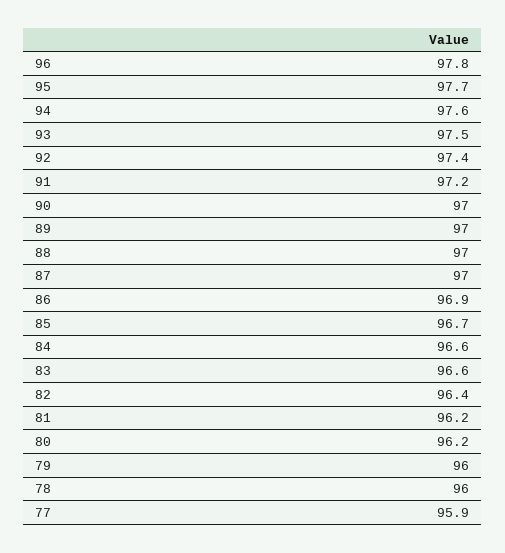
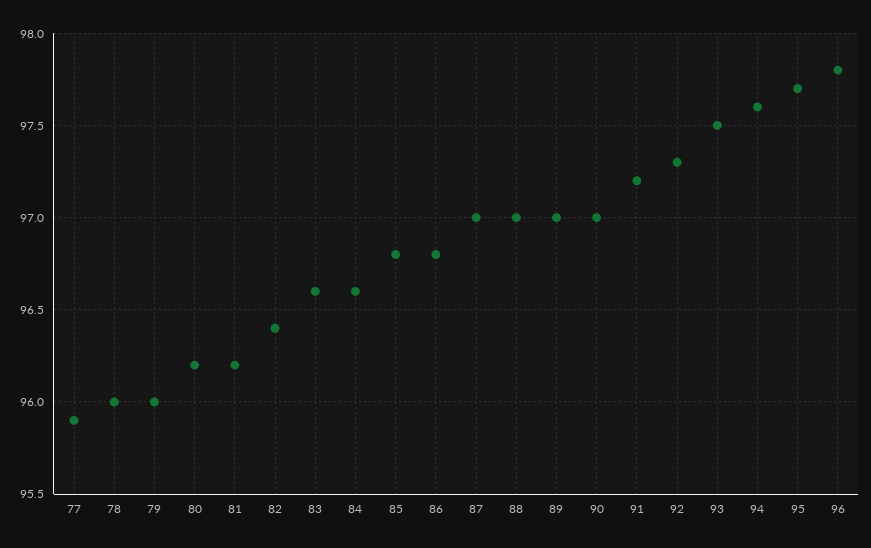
92: 97.4 -> 97.3
86: 96.9 -> 96.8
85: 96.7 -> 96.8

